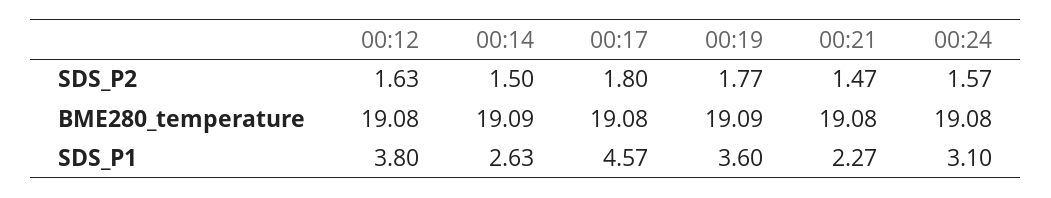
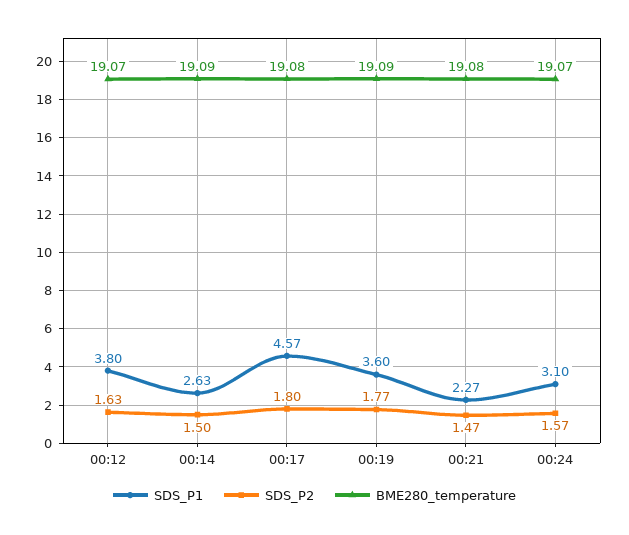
BME280_temperature, 00:12: 19.08 -> 19.07
BME280_temperature, 00:24: 19.08 -> 19.07

